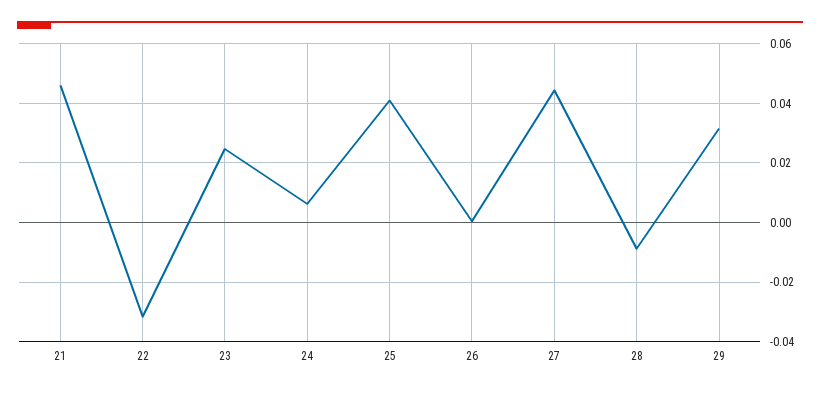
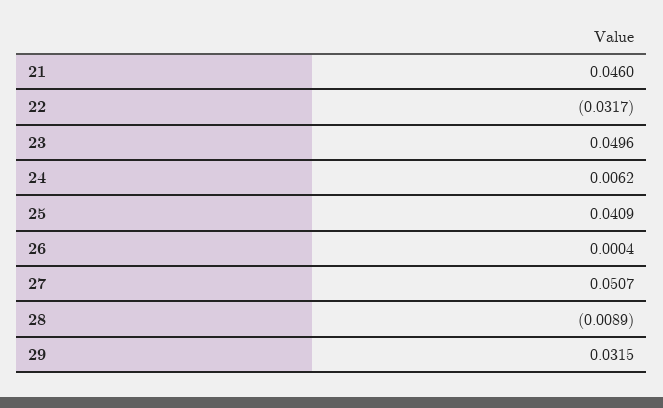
23: 0.025 -> 0.0496
27: 0.045 -> 0.0507

